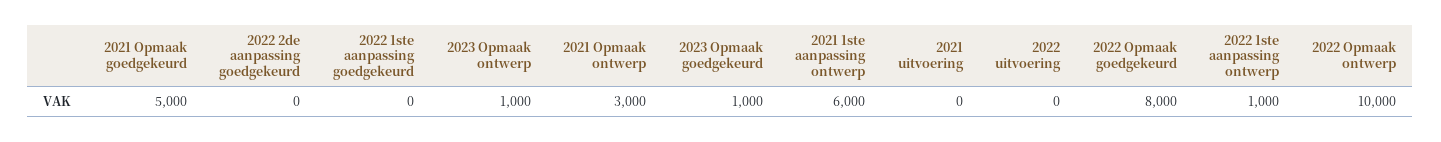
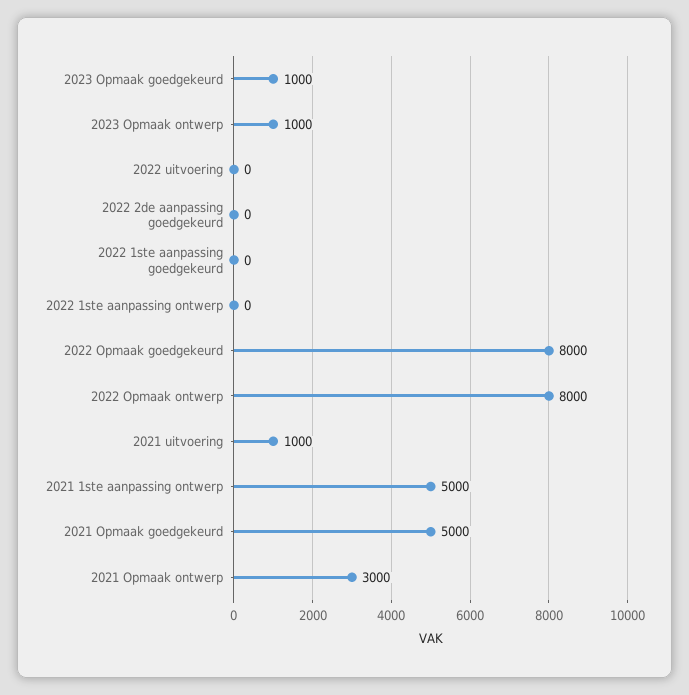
2021 1ste aanpassing ontwerp: 6000 -> 5000
2021 uitvoering: 0 -> 1000
2022 1ste aanpassing ontwerp: 1000 -> 0
2022 Opmaak ontwerp: 10000 -> 8000

